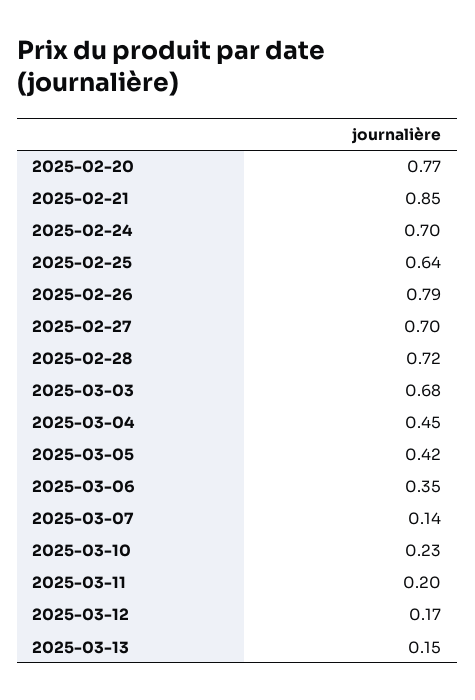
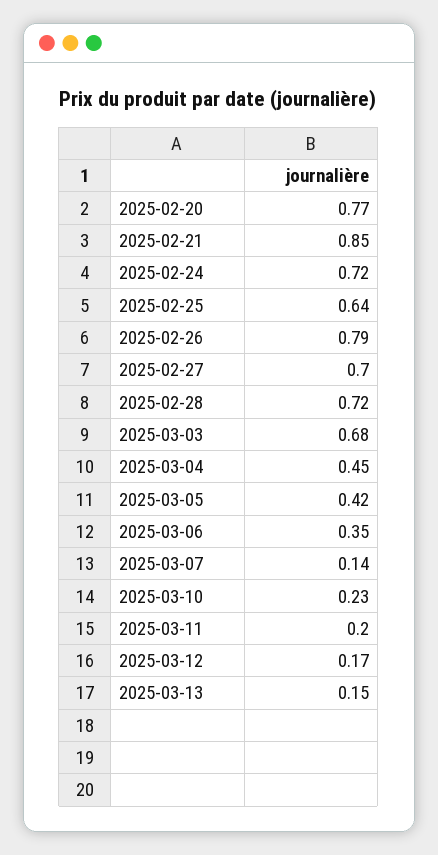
2025-02-24: 0.7 -> 0.72

